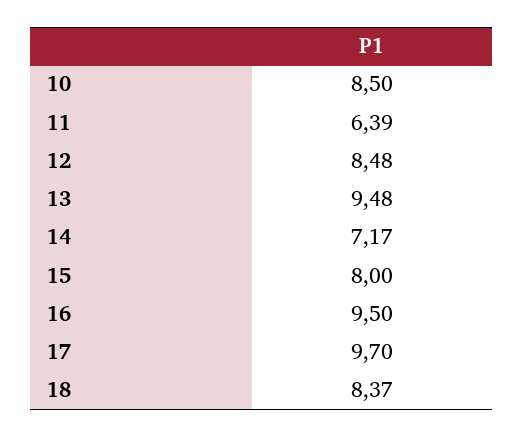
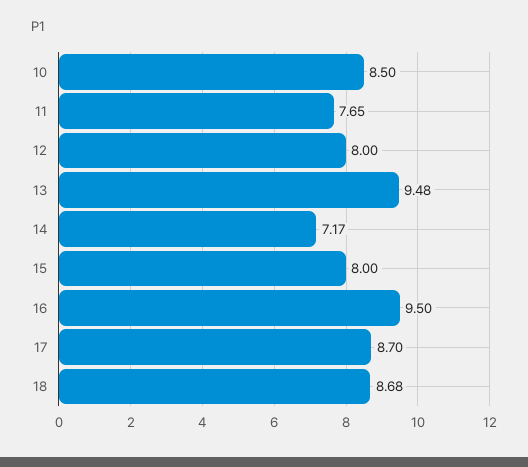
11: 6.39 -> 7.65
12: 8.48 -> 8
17: 9.7 -> 8.7
18: 8.37 -> 8.68

